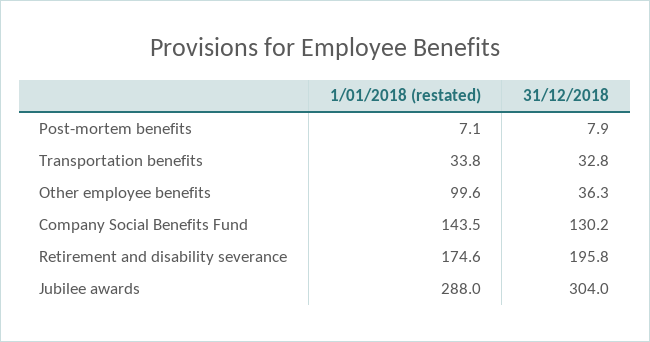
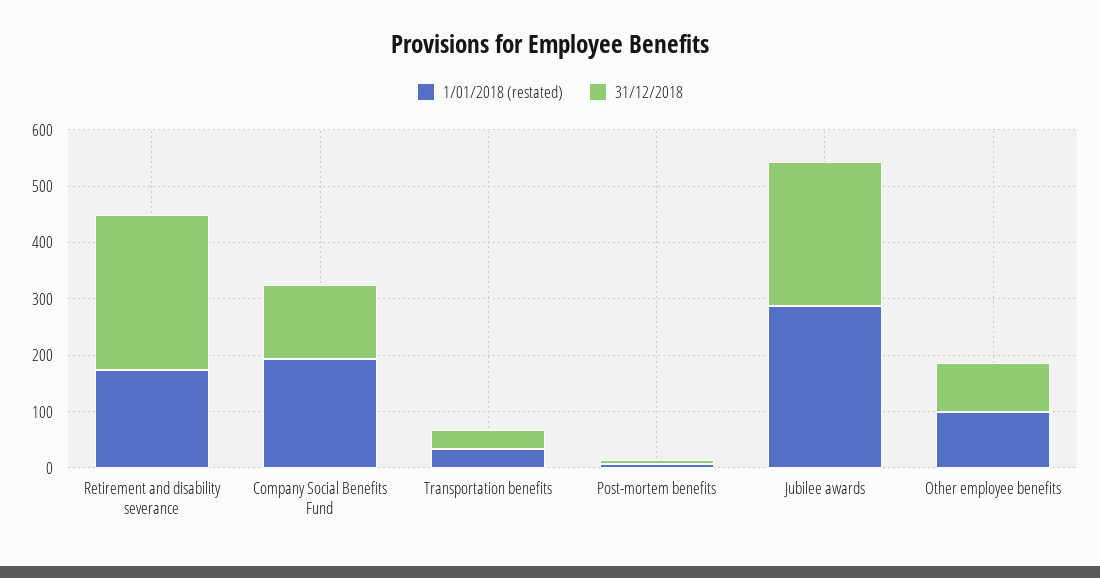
31/12/2018, Other employee benefits: 36.3 -> 80
1/01/2018 (restated), Company Social Benefits Fund: 143.5 -> 200
31/12/2018, Retirement and disability severance: 195.8 -> 280
31/12/2018, Jubilee awards: 304 -> 260

